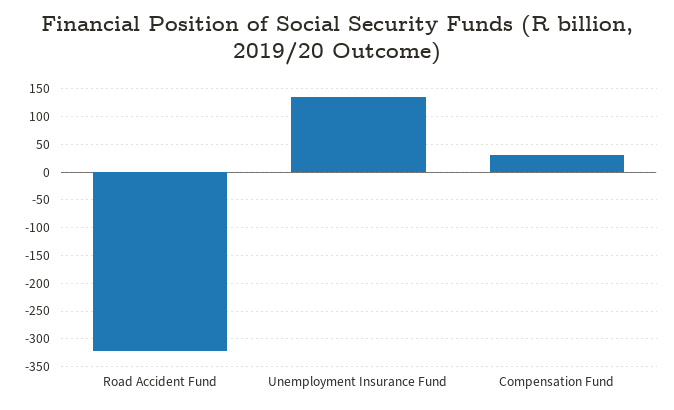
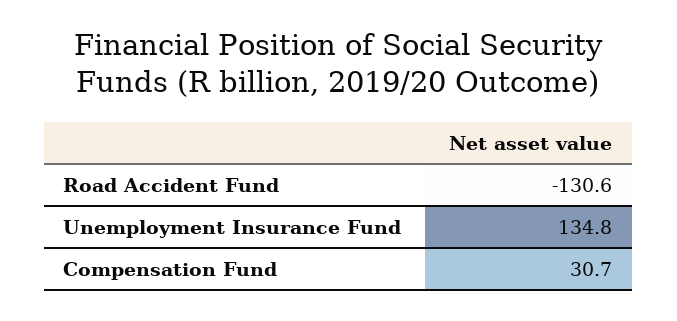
Road Accident Fund: -325 -> -130.6

